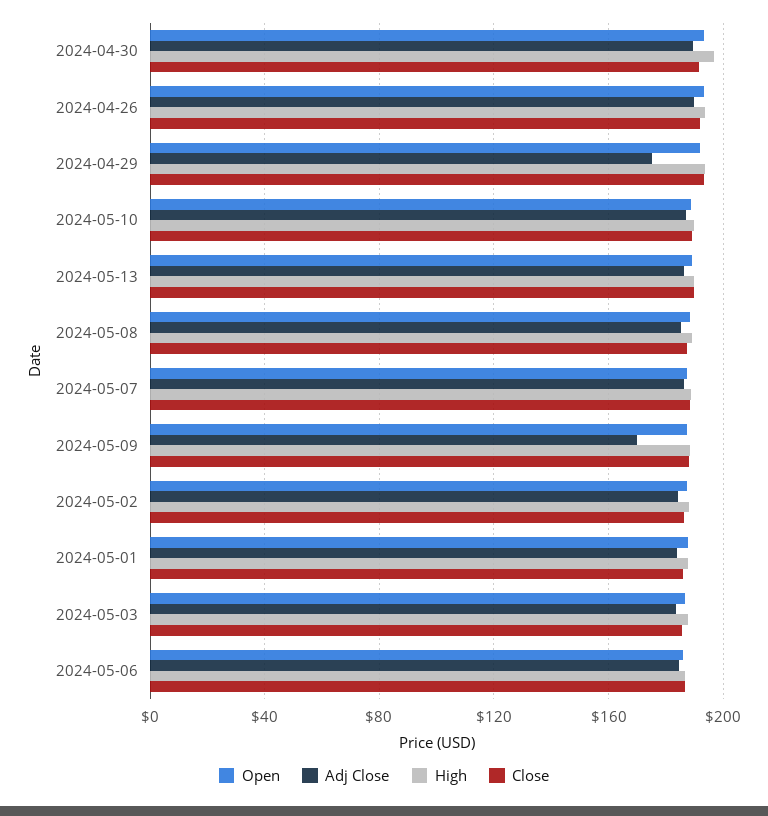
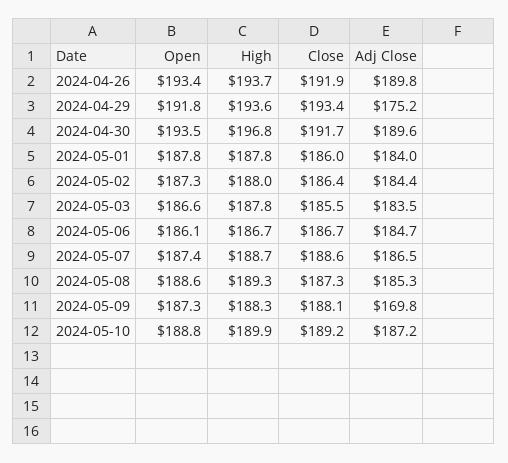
Open, 2024-05-13: 190 -> none
Adj Close, 2024-05-13: 185 -> none
High, 2024-05-13: 190 -> none
Close, 2024-05-13: 190 -> none

